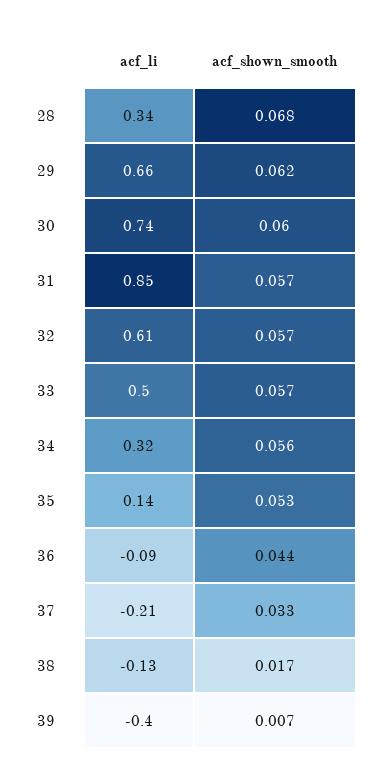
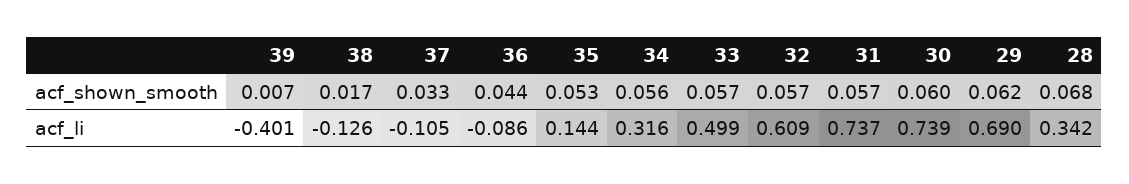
acf_li, 29: 0.66 -> 0.69
acf_li, 31: 0.85 -> 0.737
acf_li, 37: -0.21 -> -0.105

